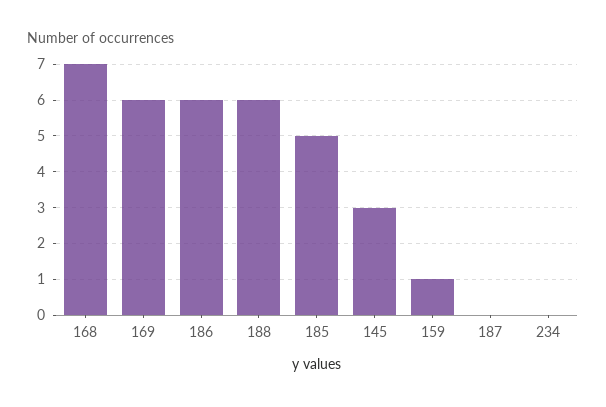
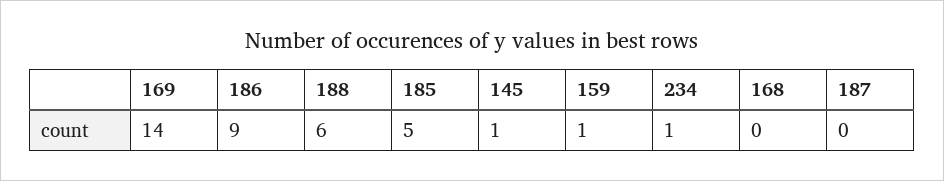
168: 7 -> 0
169: 6 -> 14
186: 6 -> 9
145: 3 -> 1
234: 0 -> 1

